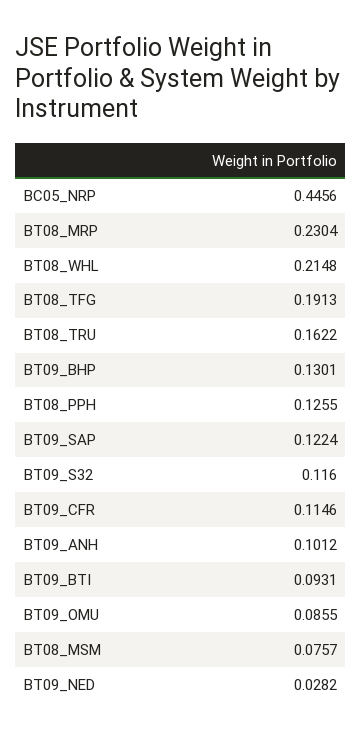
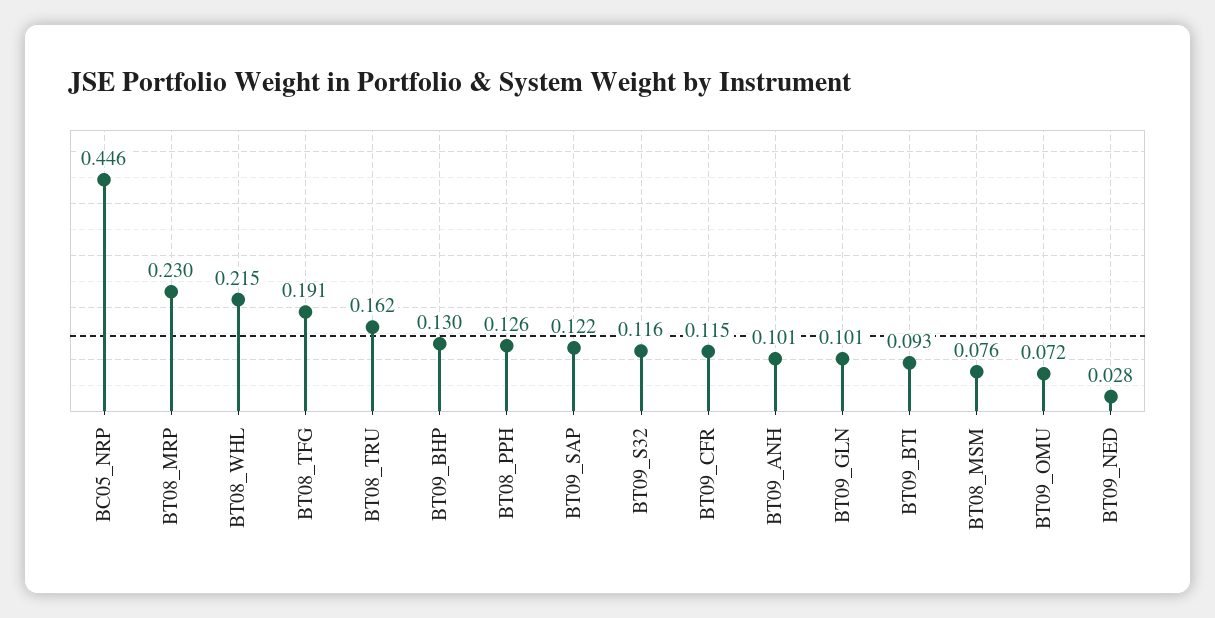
BT09_OMU: 0.0855 -> 0.072
BT09_GLN: none -> 0.101

